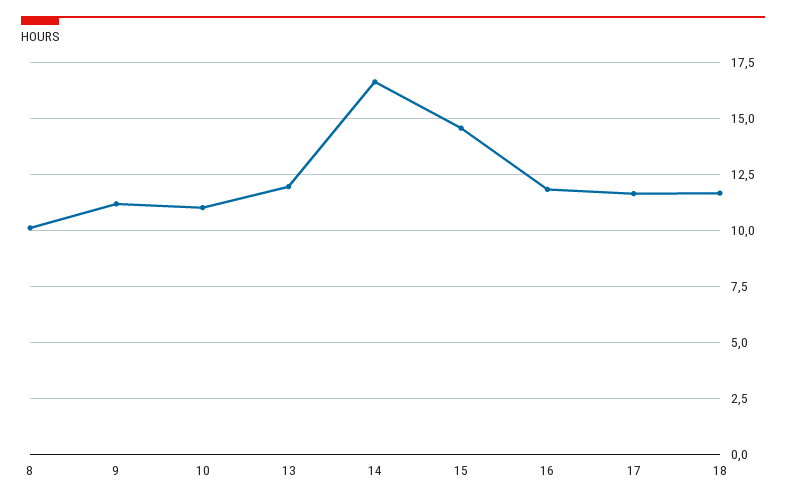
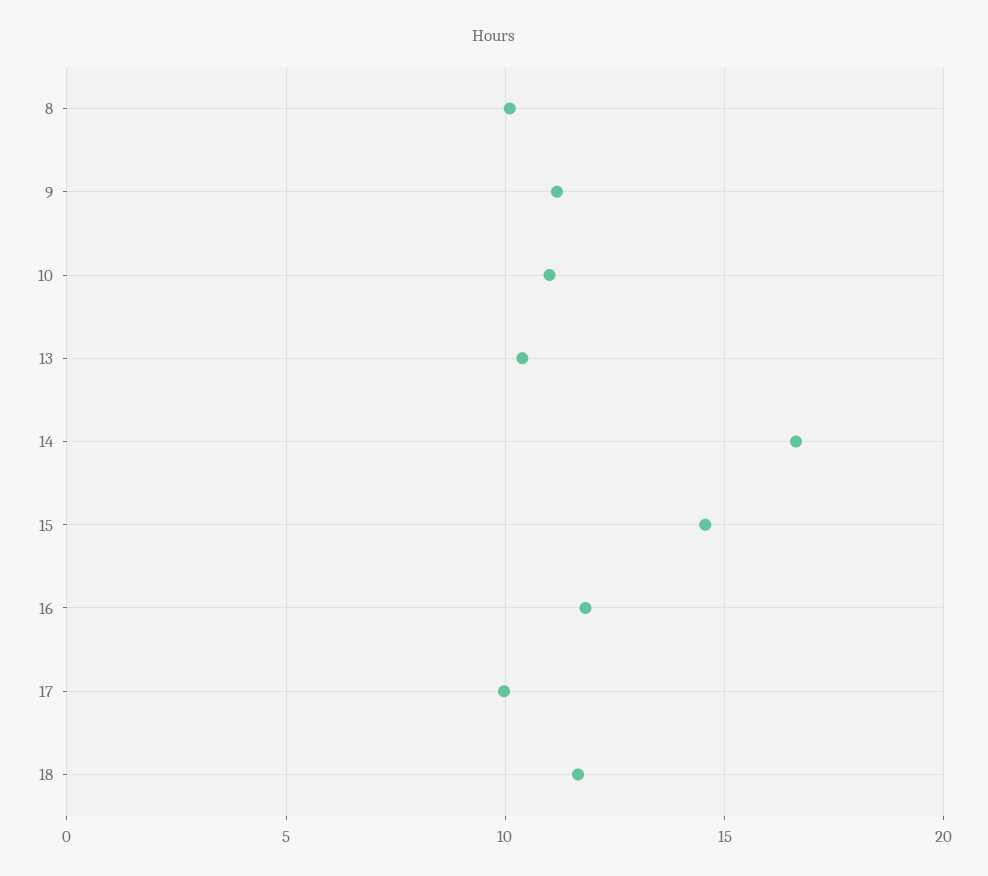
13: 12 -> 10.5
17: 11.5 -> 10

